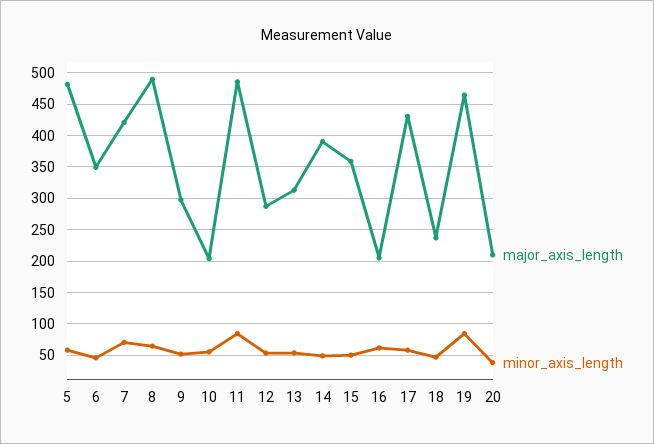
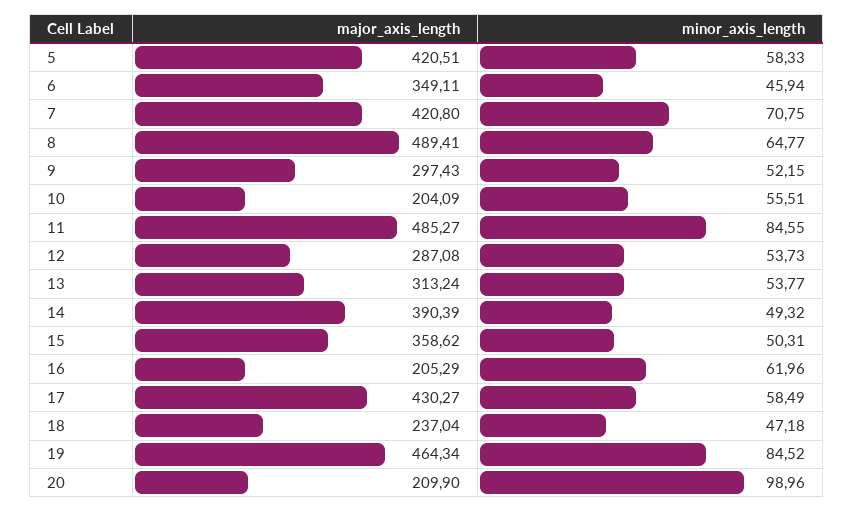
major_axis_length, 5: 480 -> 420.51
minor_axis_length, 20: 40 -> 98.96

